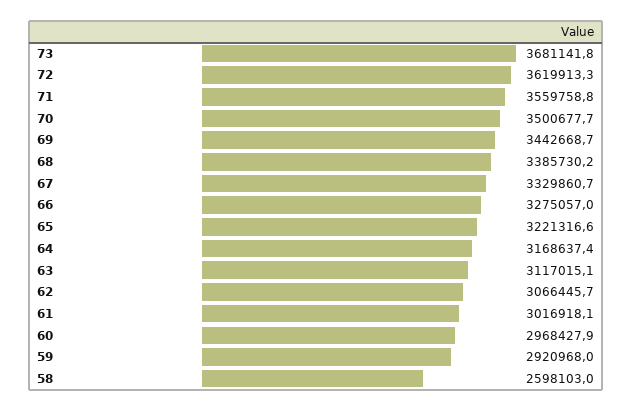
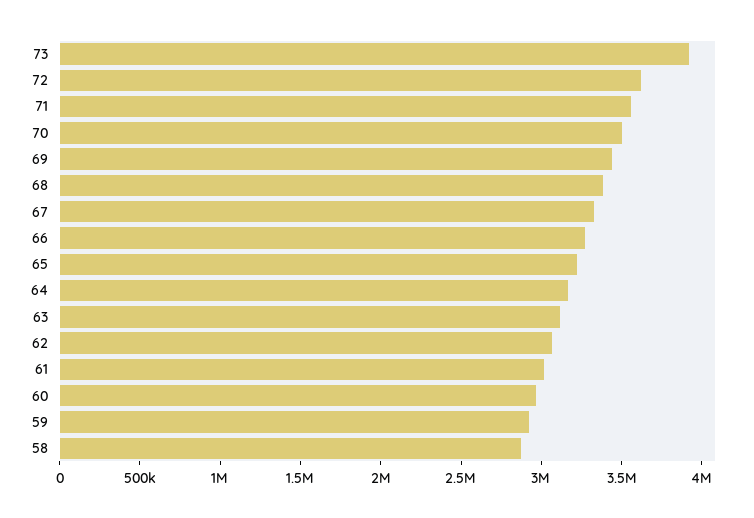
73: 3681141.8 -> 3900000
58: 2598103 -> 2900000

